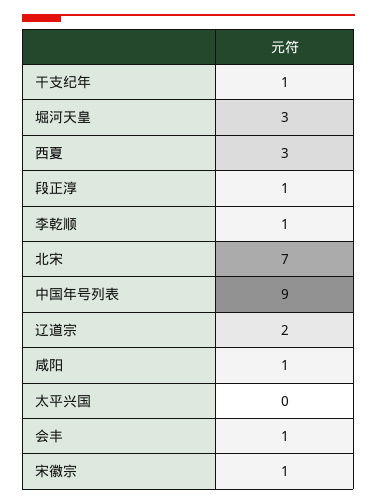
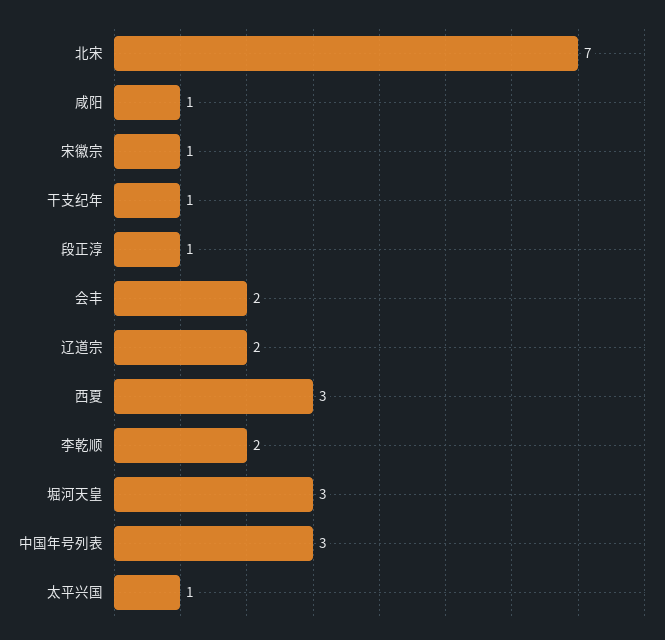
李乾顺: 1 -> 2
中国年号列表: 9 -> 3
太平兴国: 0 -> 1
会丰: 1 -> 2

